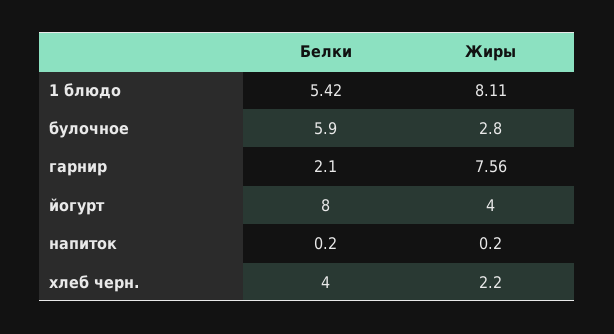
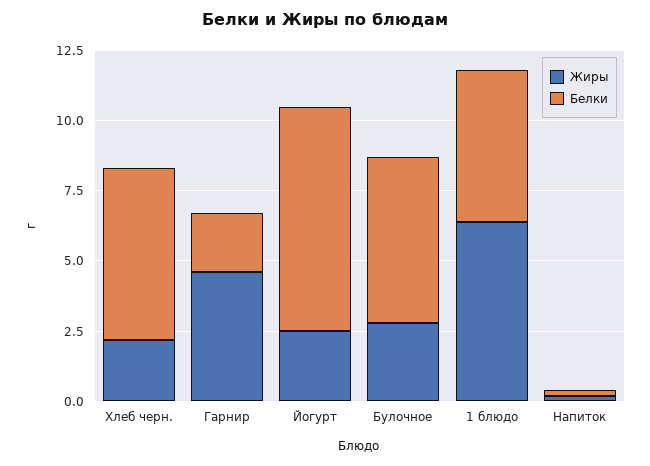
Жиры, 1 блюдо: 8.11 -> 6.5
Жиры, гарнир: 7.56 -> 4.5
Жиры, йогурт: 4 -> 2.5
Белки, хлеб черн.: 4 -> 6

